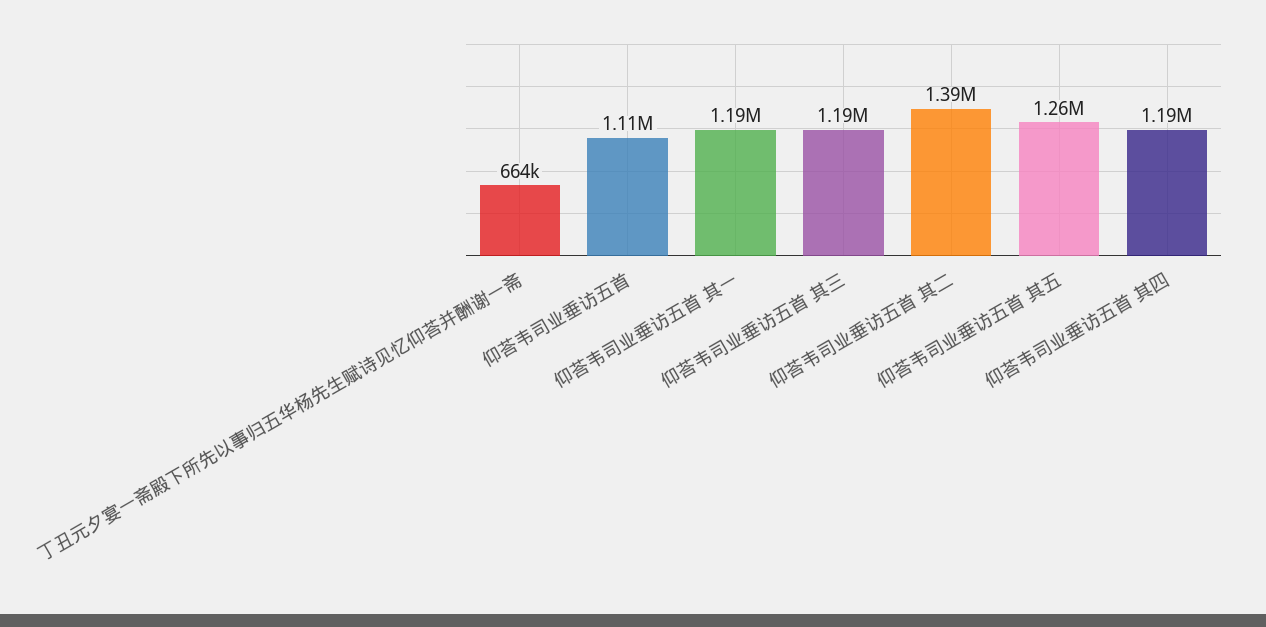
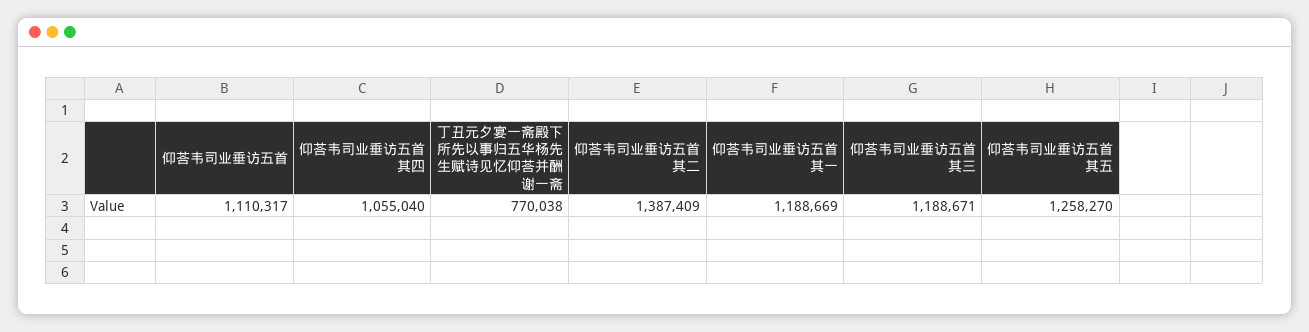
丁丑元夕宴一斋殿下所先以事归五华杨先生赋诗见忆仰荅并酬谢一斋: 664000 -> 770038
仰荅韦司业垂访五首 其四: 1190000 -> 1055040

